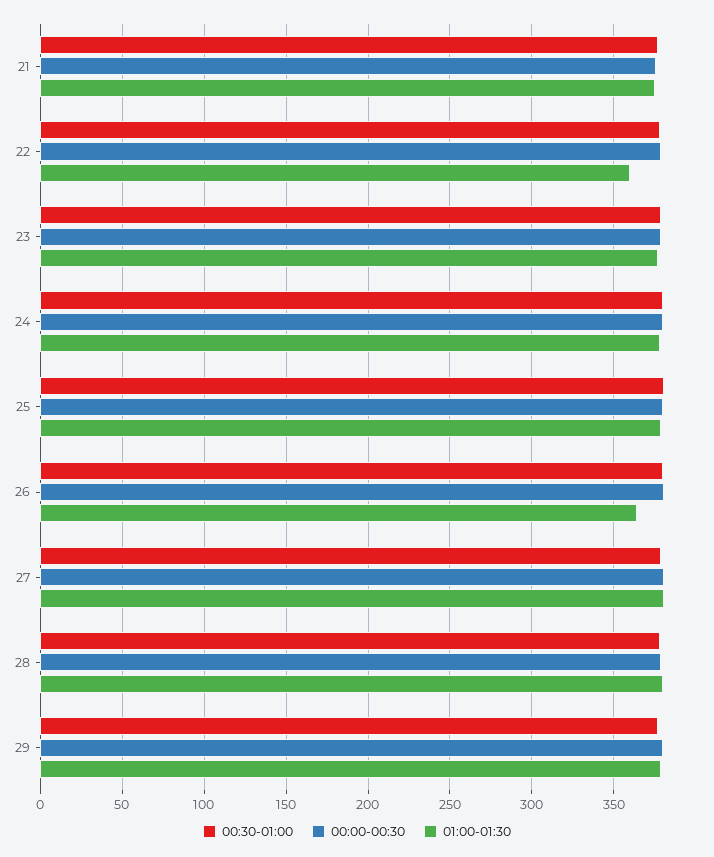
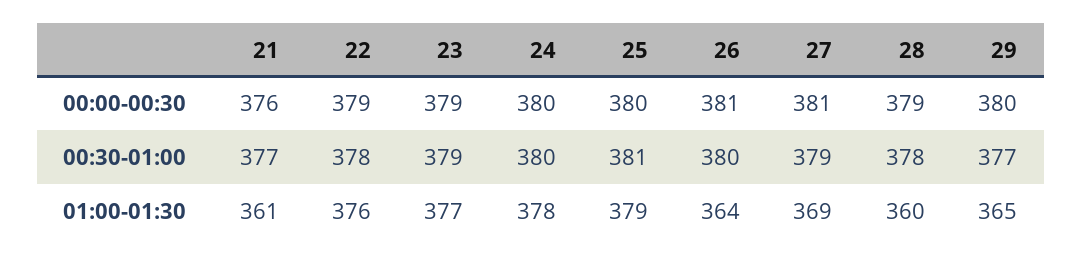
01:00-01:30, 21: 375 -> 361
01:00-01:30, 22: 360 -> 376
01:00-01:30, 27: 380 -> 369
01:00-01:30, 28: 380 -> 360
01:00-01:30, 29: 380 -> 365

